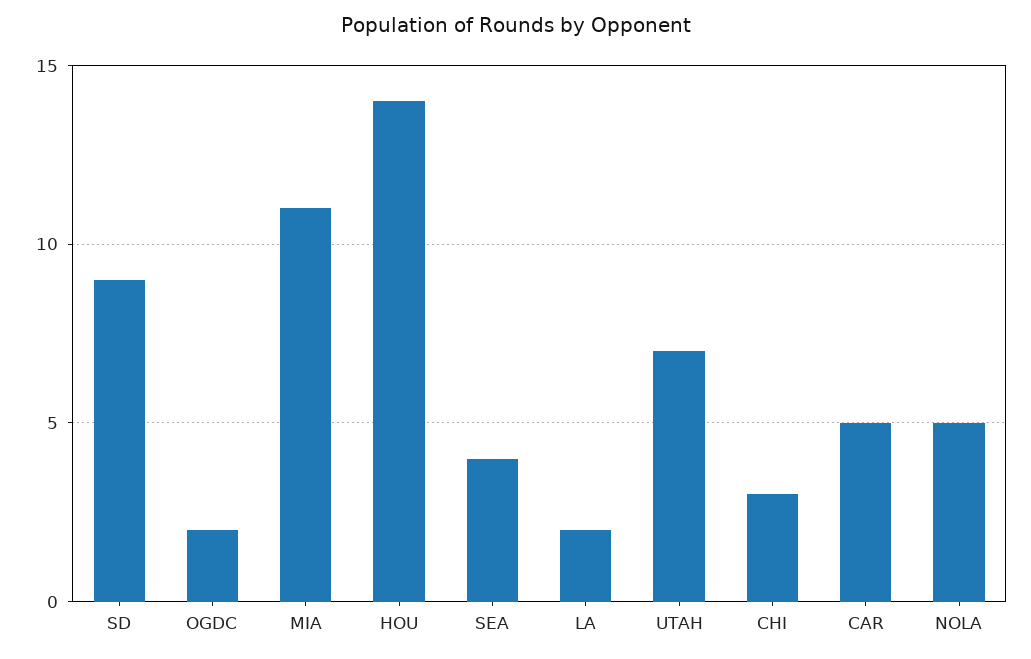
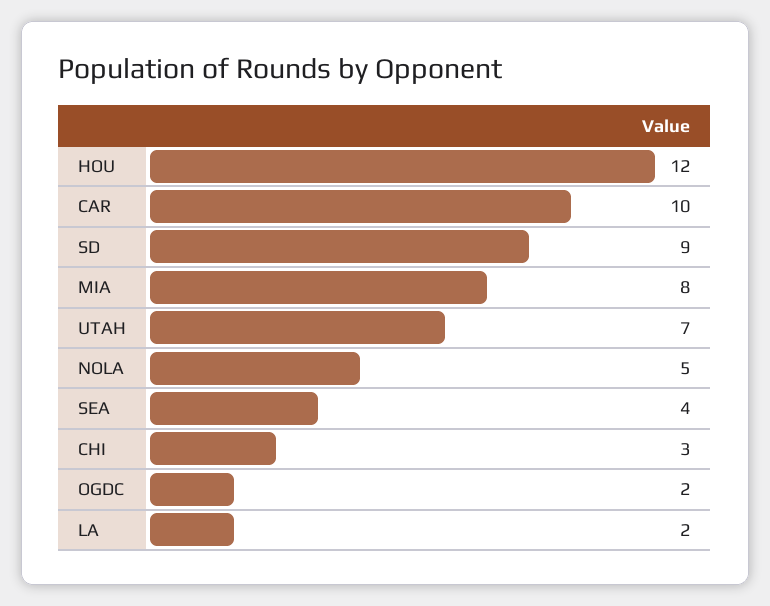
MIA: 11 -> 8
HOU: 14 -> 12
CAR: 5 -> 10

